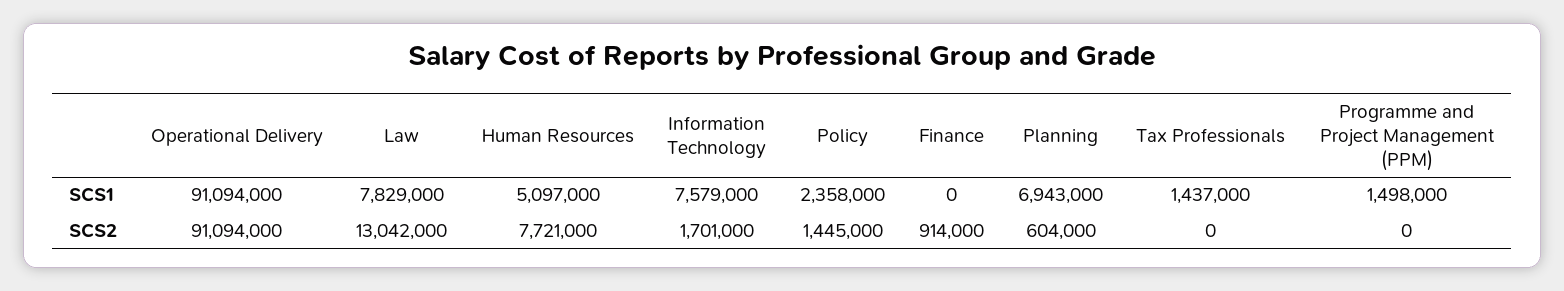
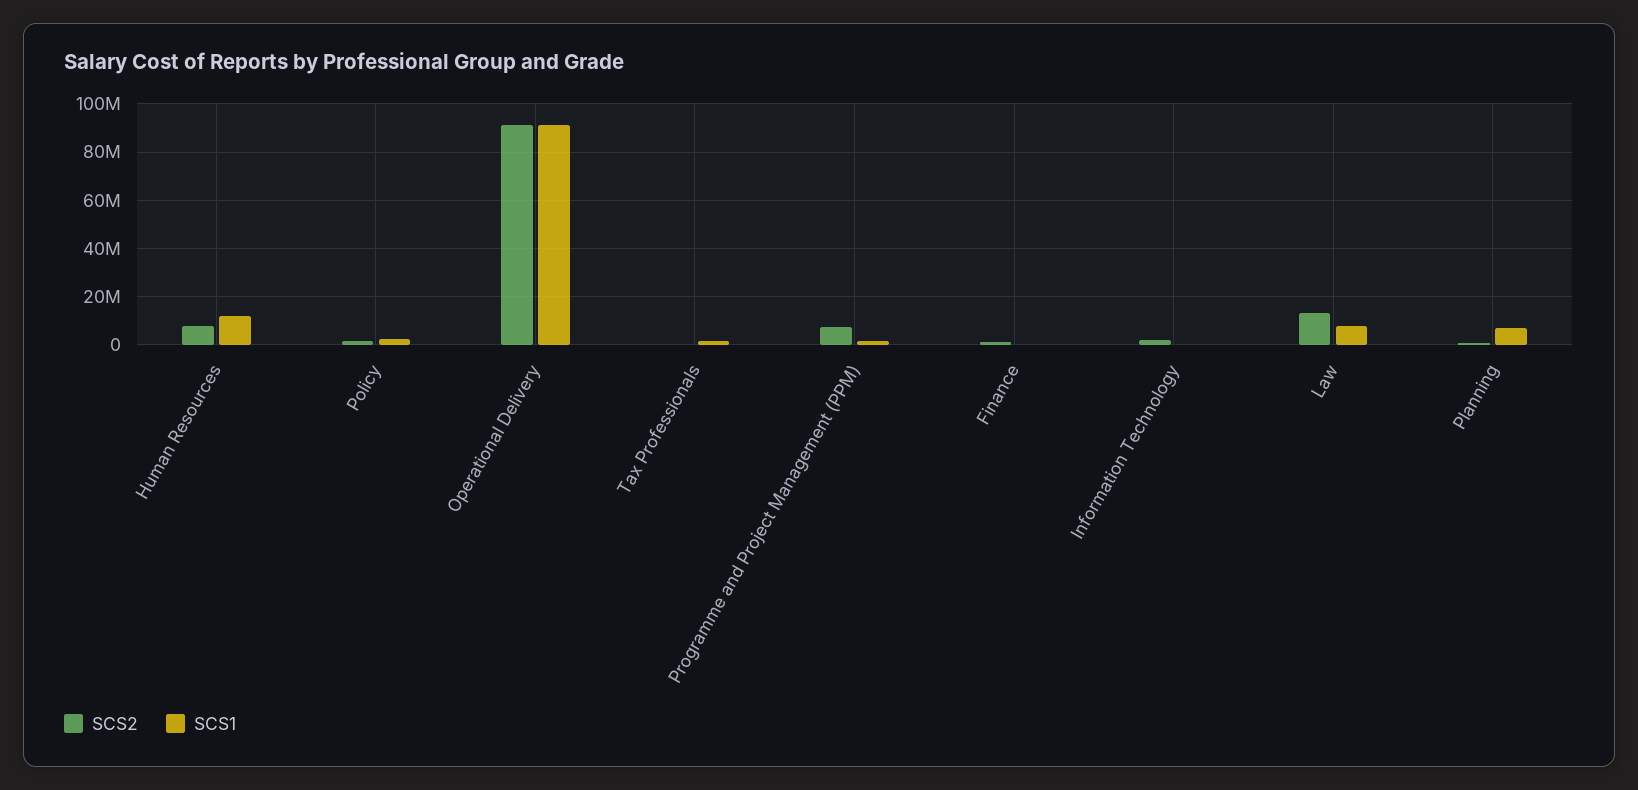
SCS1, Human Resources: 5097000 -> 12500000
SCS1, Information Technology: 7579000 -> 0
SCS2, Programme and Project Management (PPM): 0 -> 7500000

